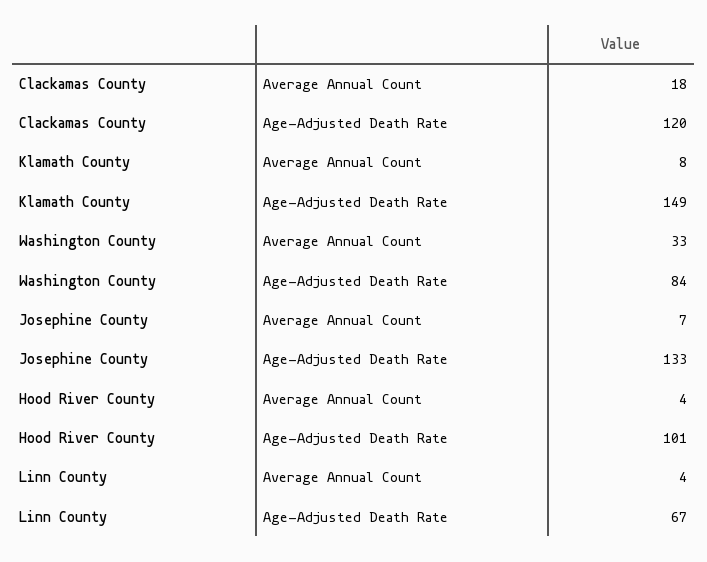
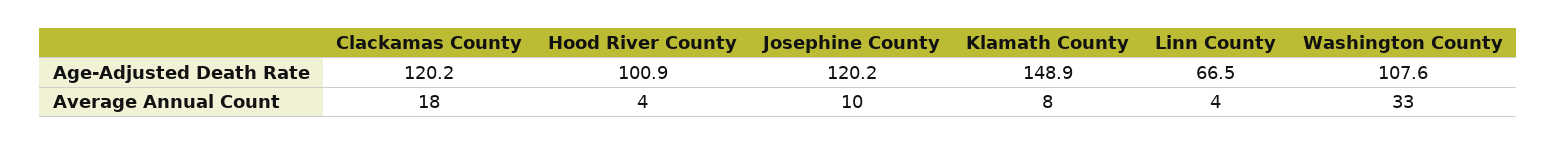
Washington County, Age-Adjusted Death Rate: 84 -> 107.6
Josephine County, Average Annual Count: 7 -> 10
Josephine County, Age-Adjusted Death Rate: 133 -> 120.2

